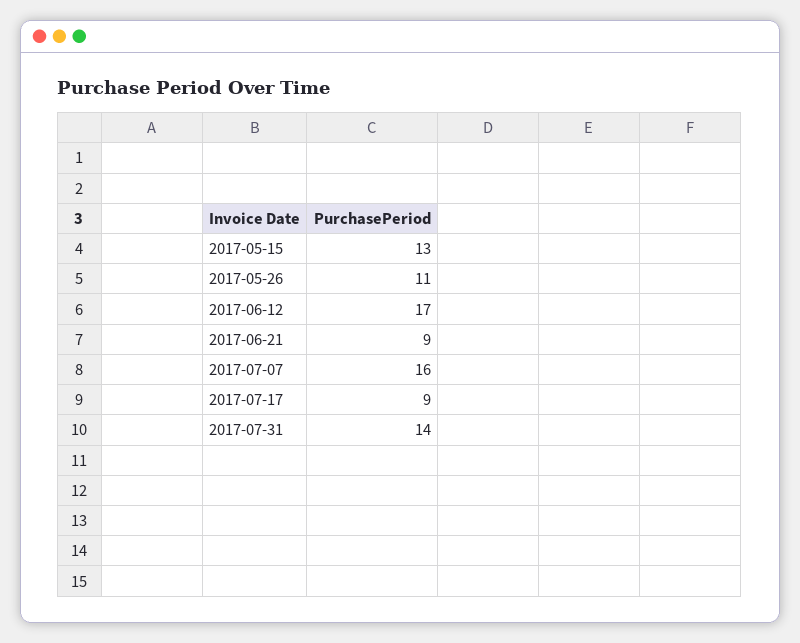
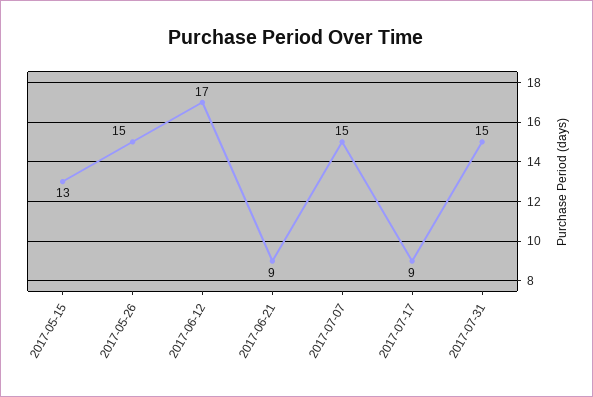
2017-05-26: 11 -> 15
2017-07-07: 16 -> 15
2017-07-31: 14 -> 15

